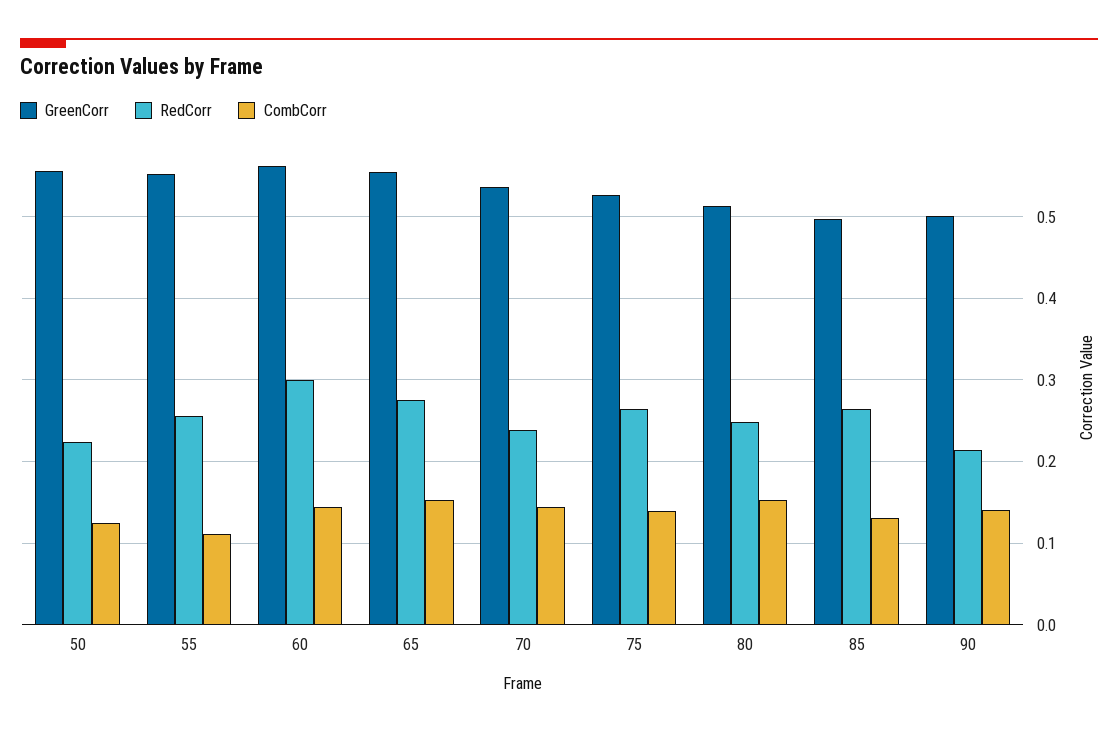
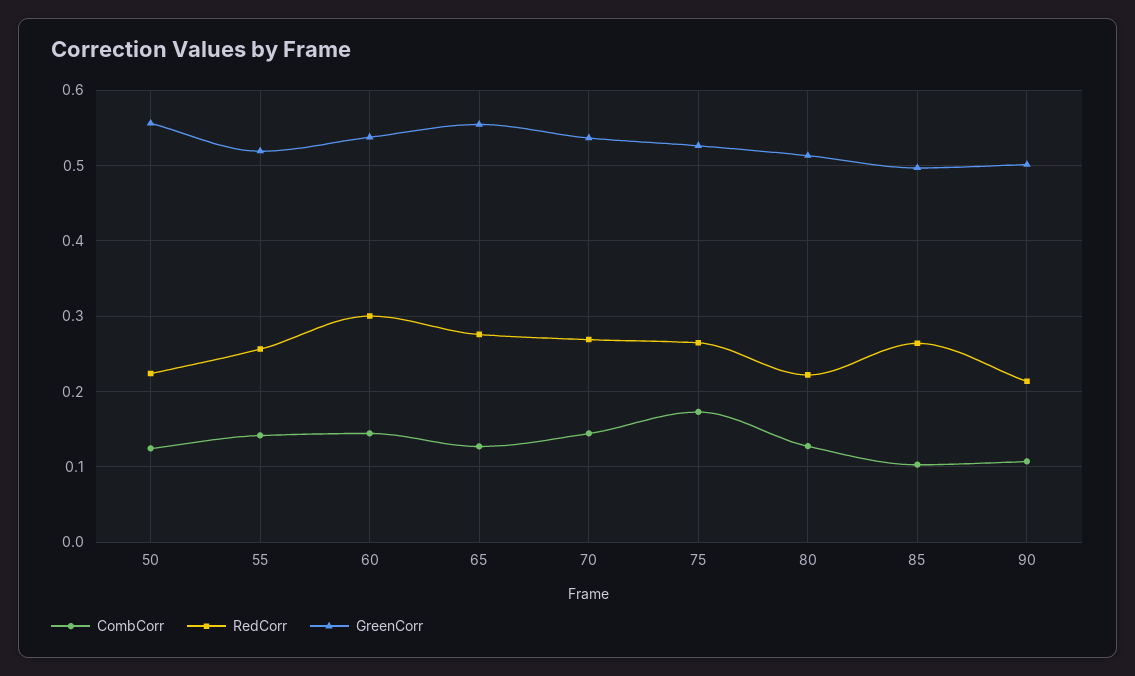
GreenCorr, 55: 0.55 -> 0.52
CombCorr, 55: 0.11 -> 0.14
GreenCorr, 60: 0.56 -> 0.54
CombCorr, 65: 0.15 -> 0.13
RedCorr, 70: 0.24 -> 0.27
CombCorr, 75: 0.14 -> 0.17
RedCorr, 80: 0.25 -> 0.22
CombCorr, 80: 0.15 -> 0.13
CombCorr, 85: 0.13 -> 0.1
CombCorr, 90: 0.14 -> 0.11

